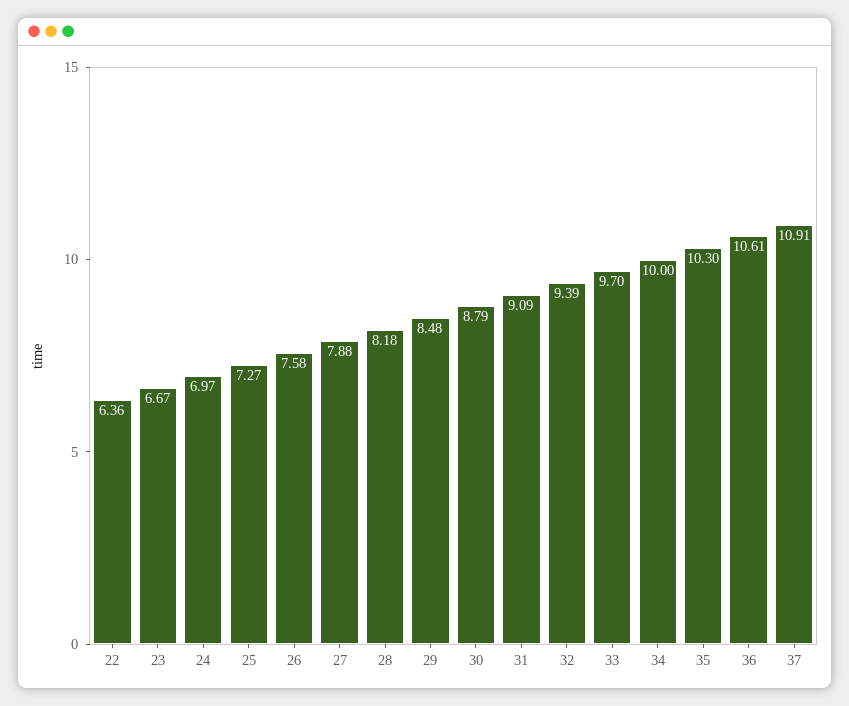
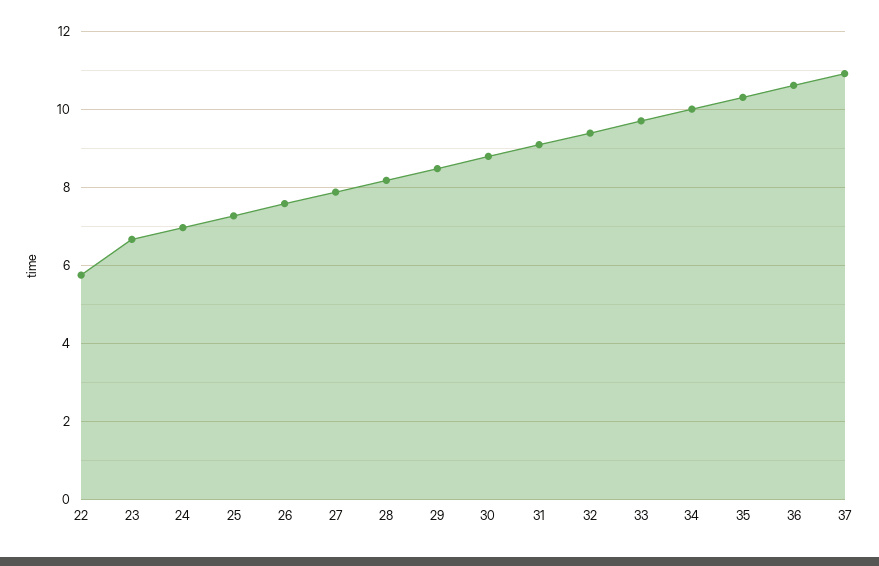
22: 6.36 -> 5.8

